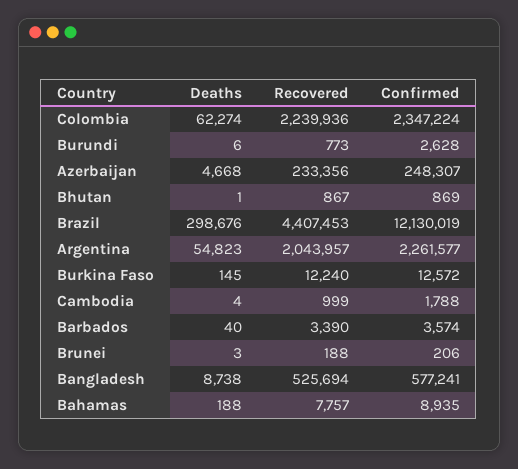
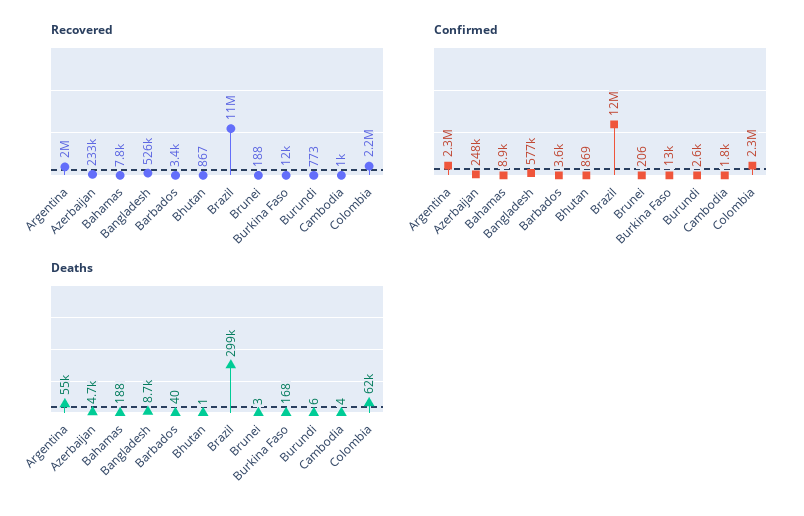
Recovered, Brazil: 4407453 -> 11000000
Deaths, Burkina Faso: 145 -> 168

